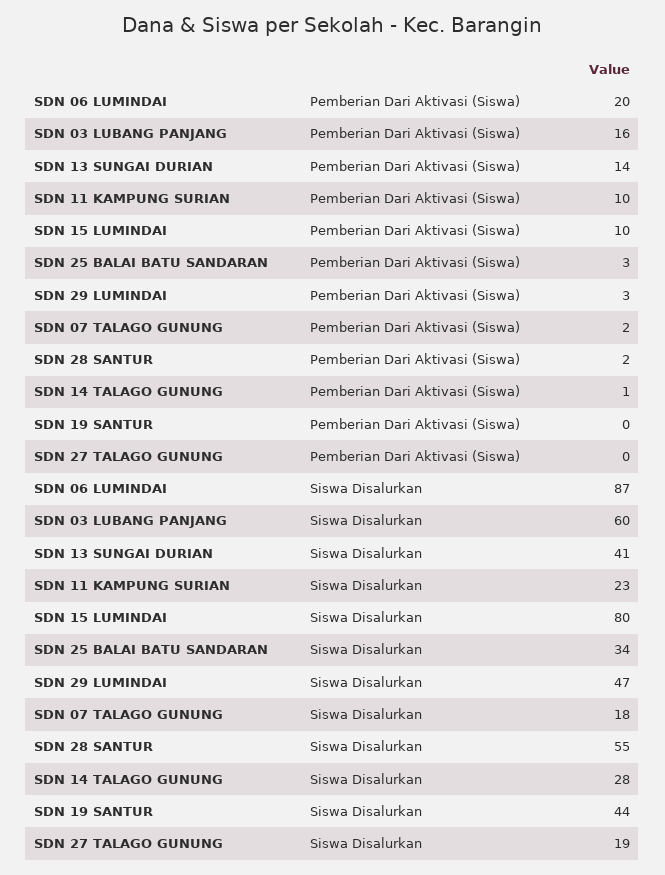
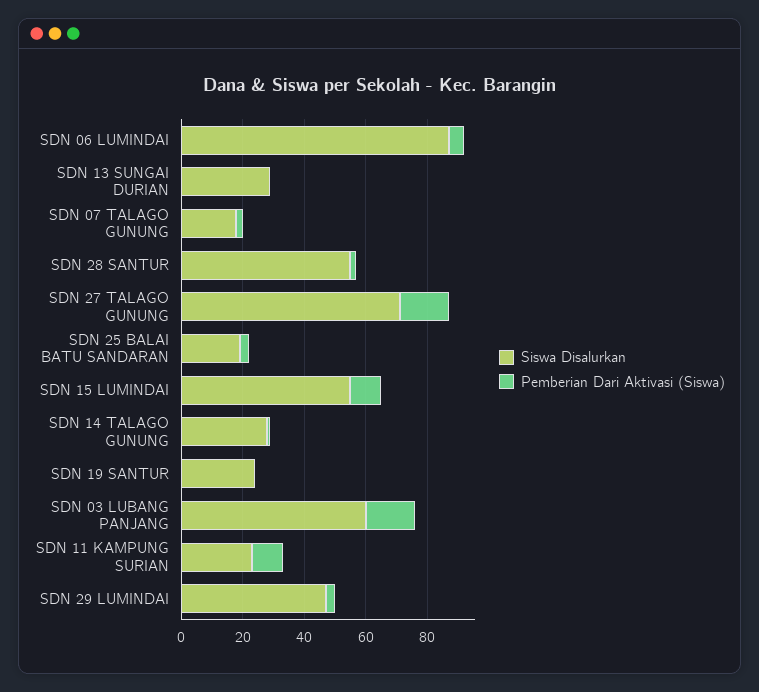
Pemberian Dari Aktivasi (Siswa), SDN 06 LUMINDAI: 20 -> 5
Pemberian Dari Aktivasi (Siswa), SDN 13 SUNGAI DURIAN: 14 -> 0
Pemberian Dari Aktivasi (Siswa), SDN 27 TALAGO GUNUNG: 0 -> 15
Siswa Disalurkan, SDN 13 SUNGAI DURIAN: 41 -> 30
Siswa Disalurkan, SDN 15 LUMINDAI: 80 -> 55
Siswa Disalurkan, SDN 25 BALAI BATU SANDARAN: 34 -> 20
Siswa Disalurkan, SDN 19 SANTUR: 44 -> 25
Siswa Disalurkan, SDN 27 TALAGO GUNUNG: 19 -> 70

